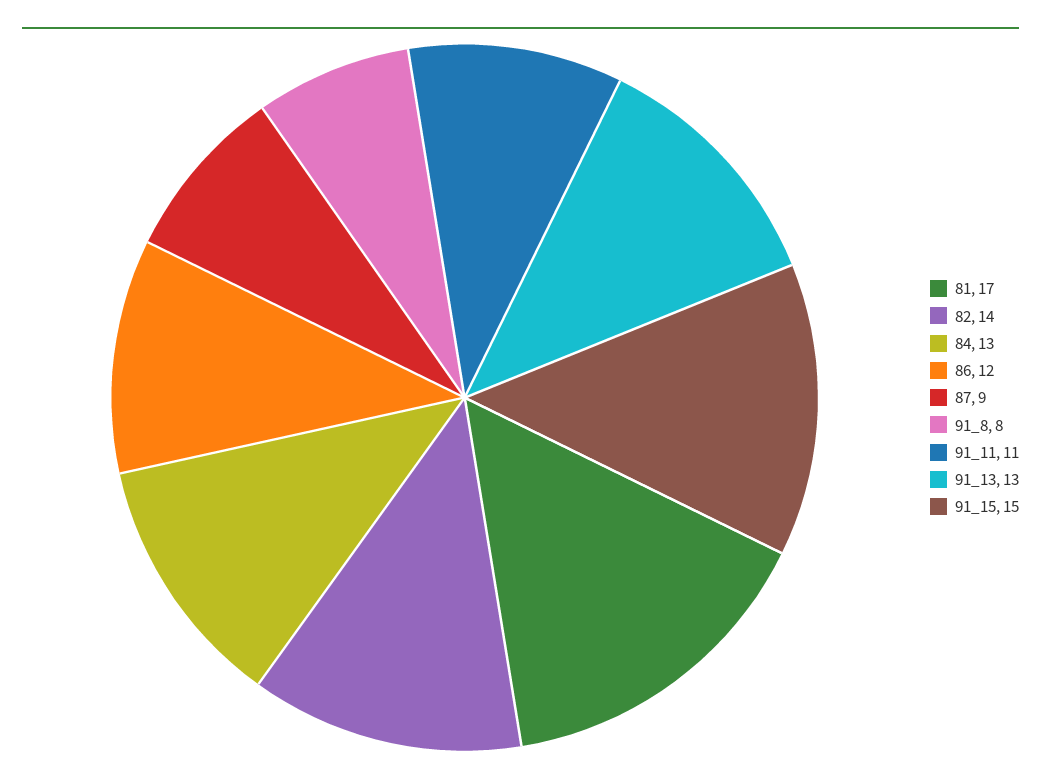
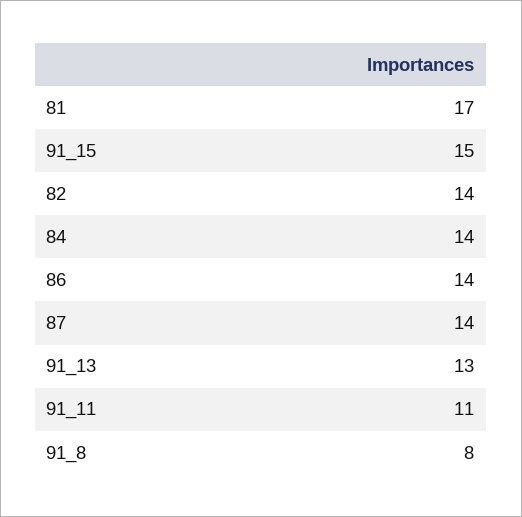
84: 13 -> 14
86: 12 -> 14
87: 9 -> 14

